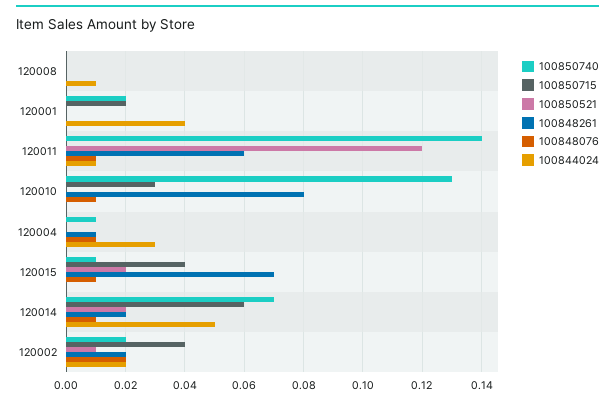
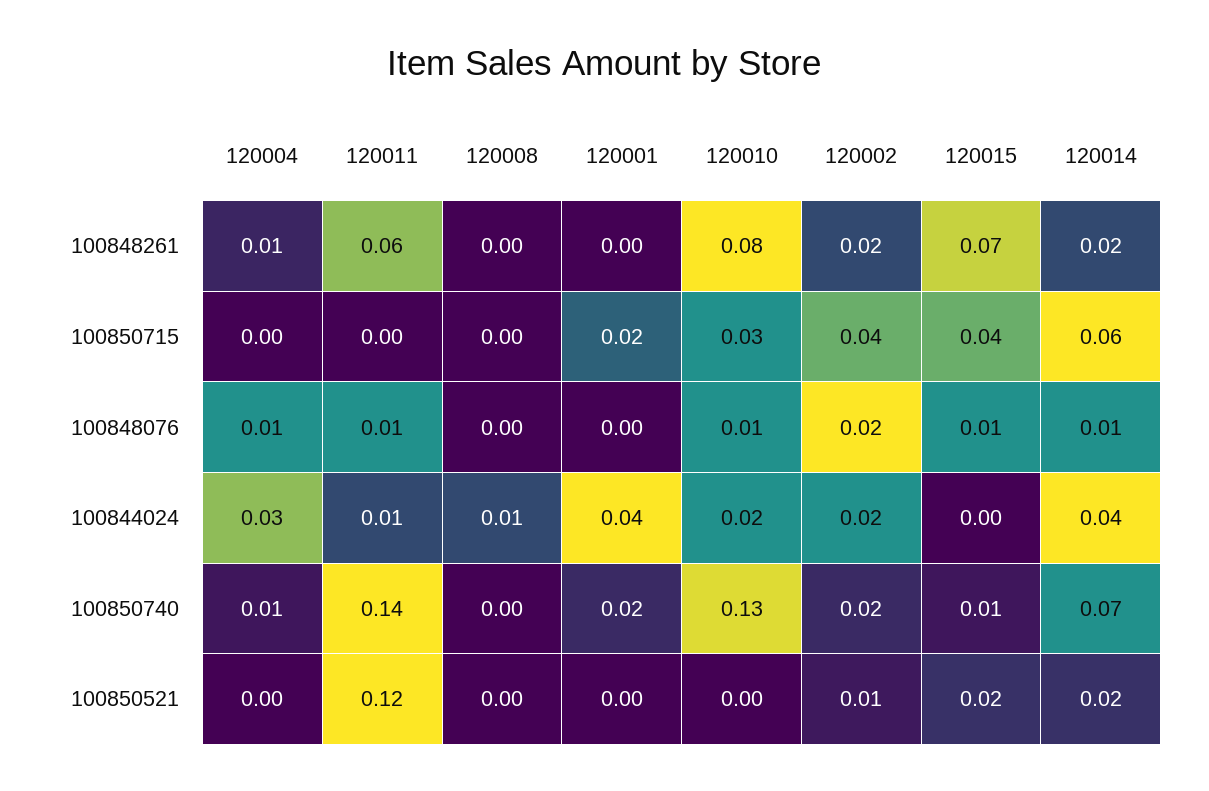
100844024, 120010: 0 -> 0.02
100844024, 120014: 0.05 -> 0.04

